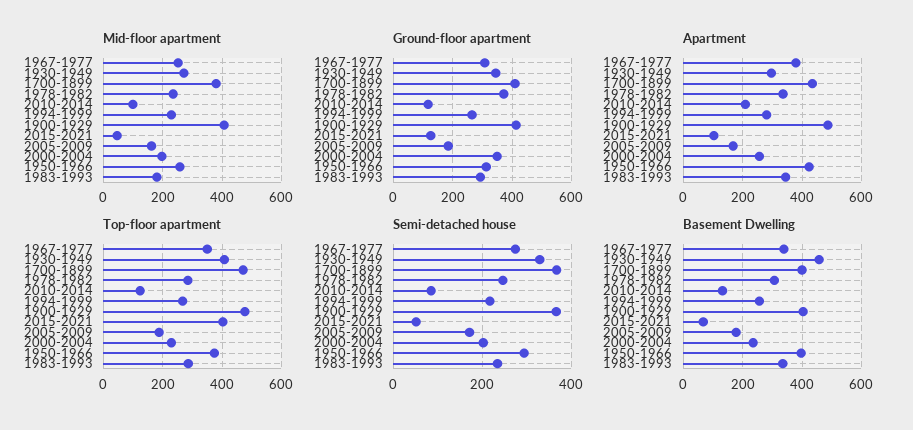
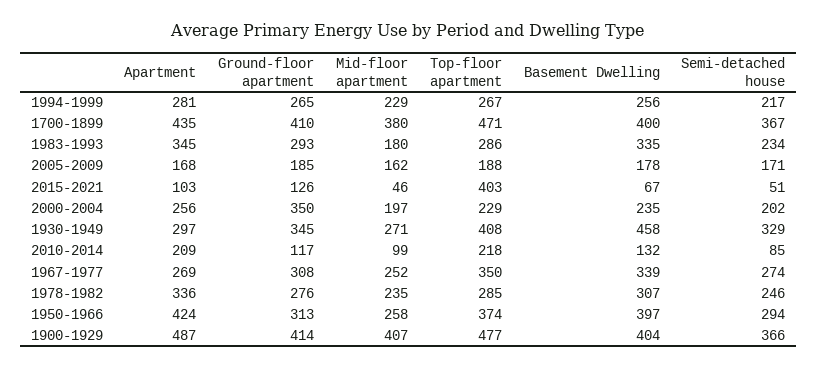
Ground-floor apartment, 1978-1982: 375 -> 276
Apartment, 1967-1977: 375 -> 269
Top-floor apartment, 2010-2014: 125 -> 218

